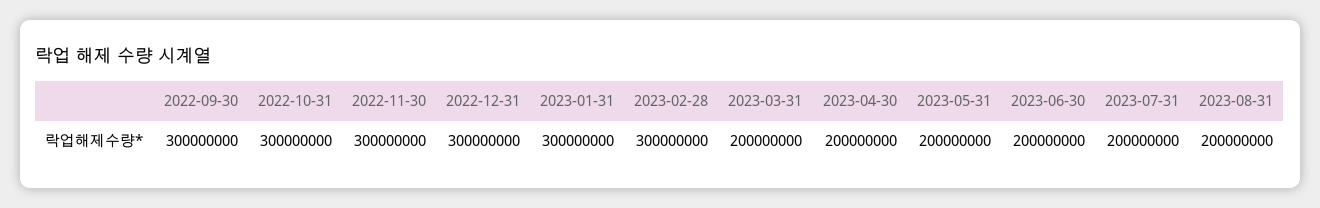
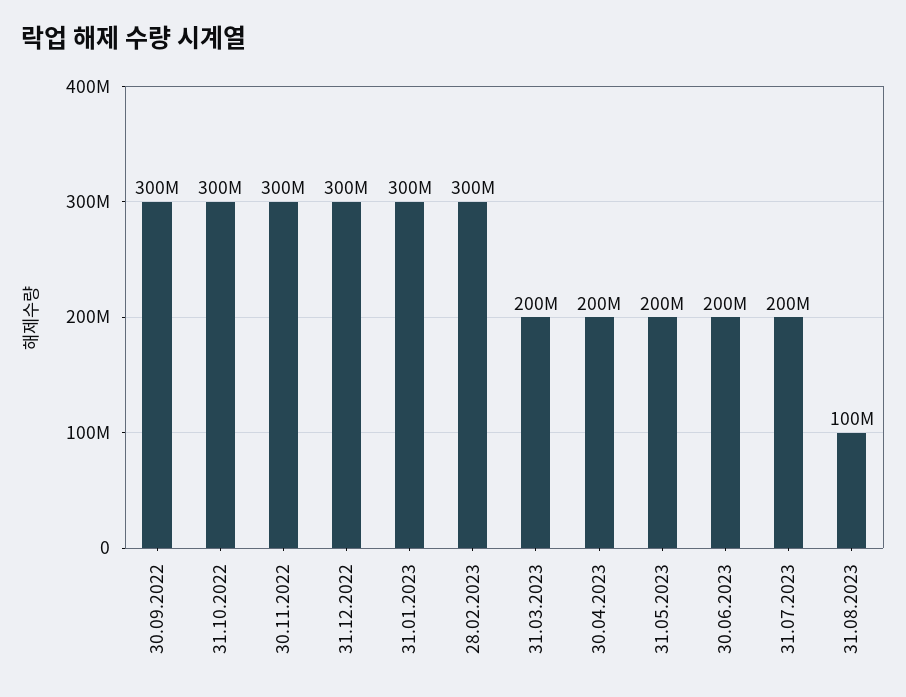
2023-08-31: 200000000 -> 100000000

